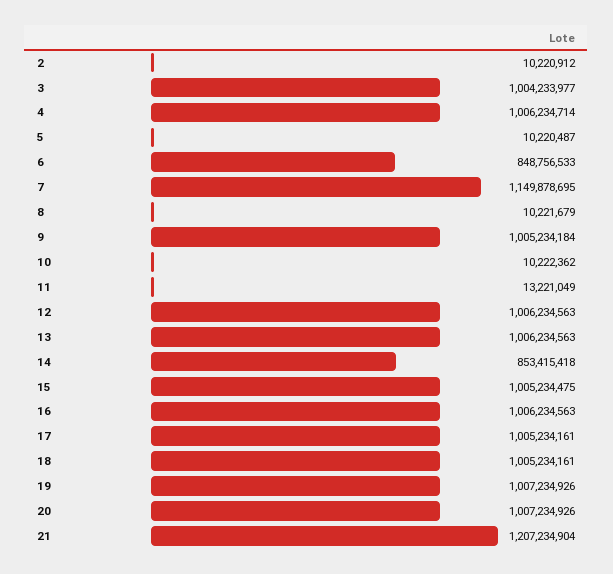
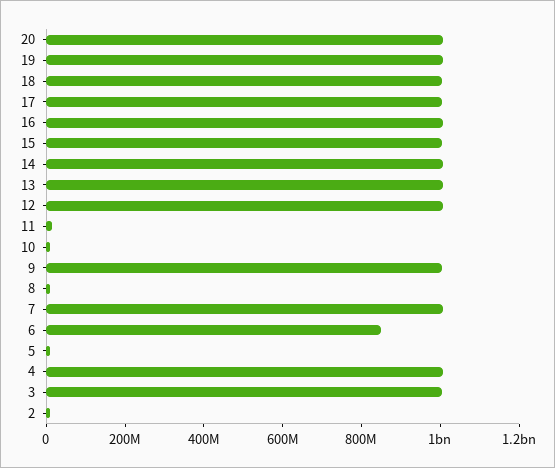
7: 1149878695 -> 1000000000
14: 853415418 -> 1000000000
21: 1207234904 -> none

